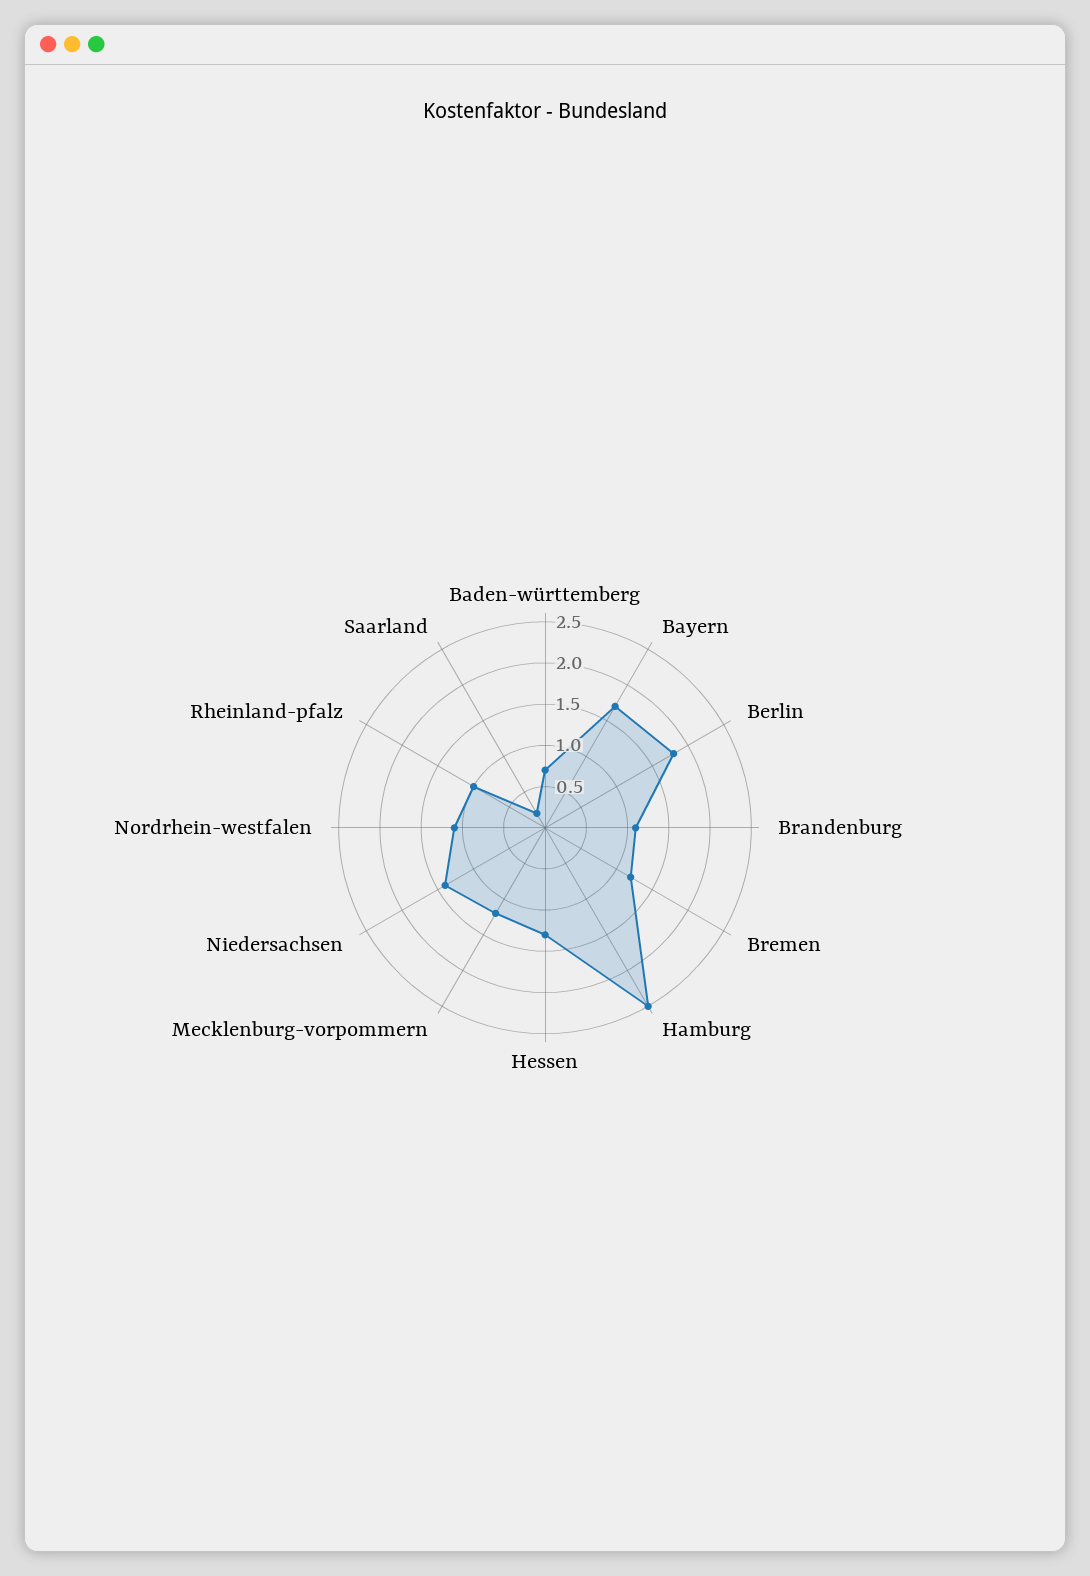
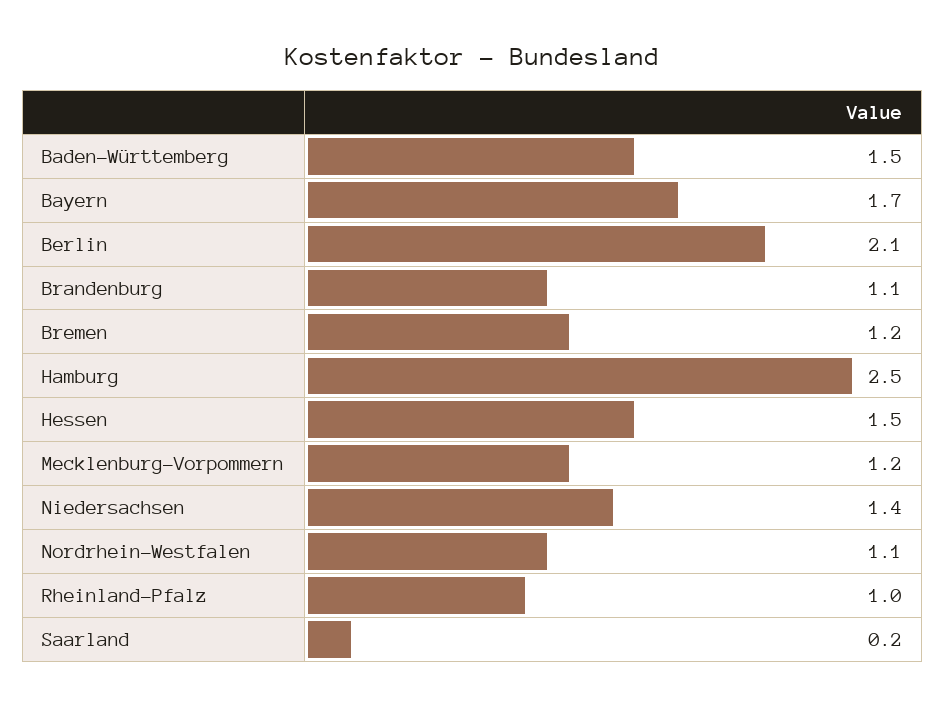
Baden-württemberg: 0.7 -> 1.5
Berlin: 1.8 -> 2.1
Hessen: 1.3 -> 1.5

